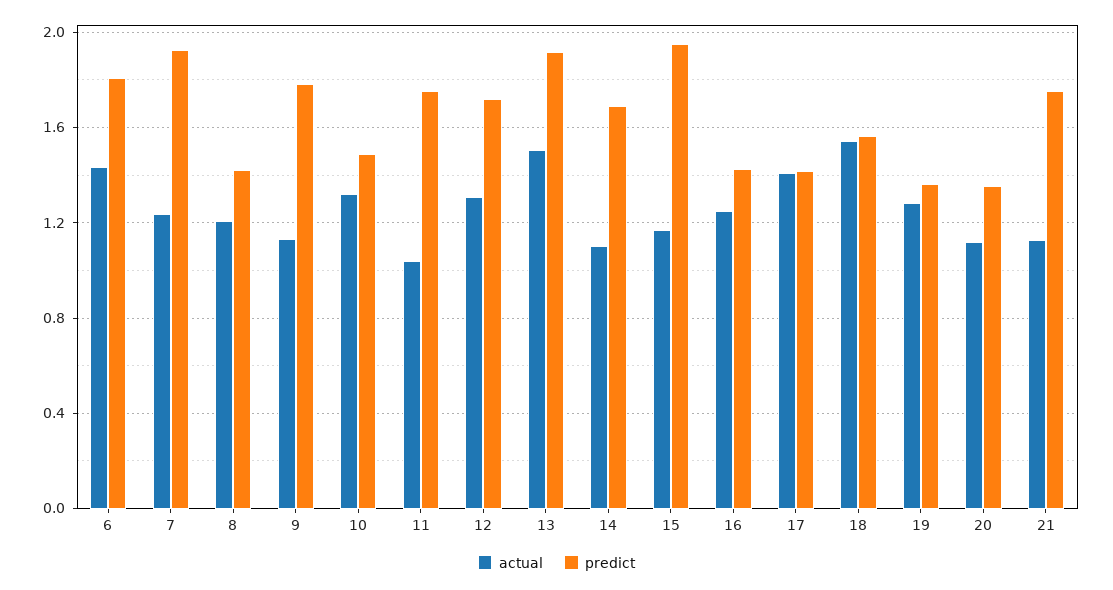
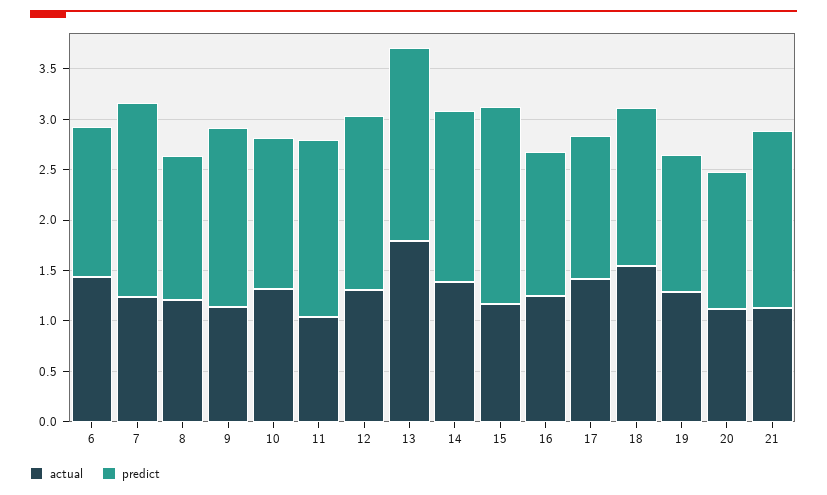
predict, 6: 1.8 -> 1.5
actual, 13: 1.5 -> 1.8
actual, 14: 1.1 -> 1.4

